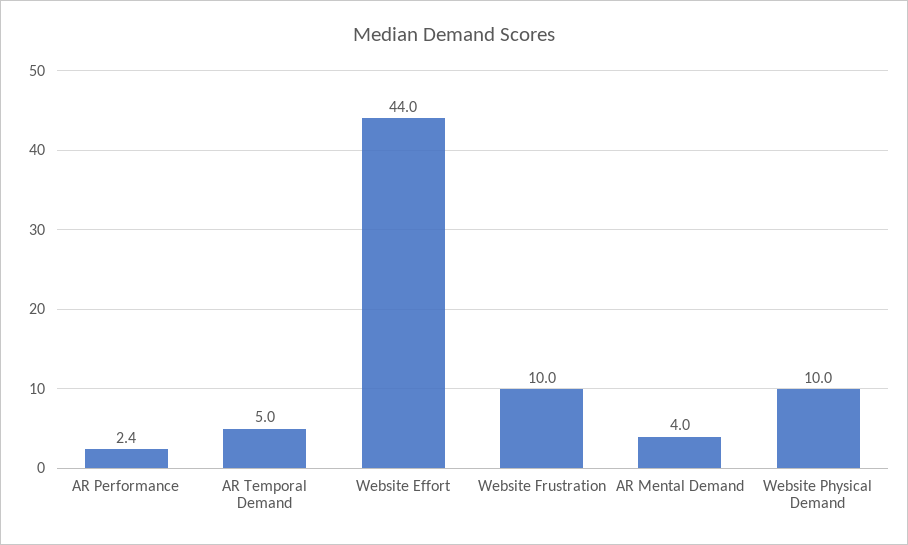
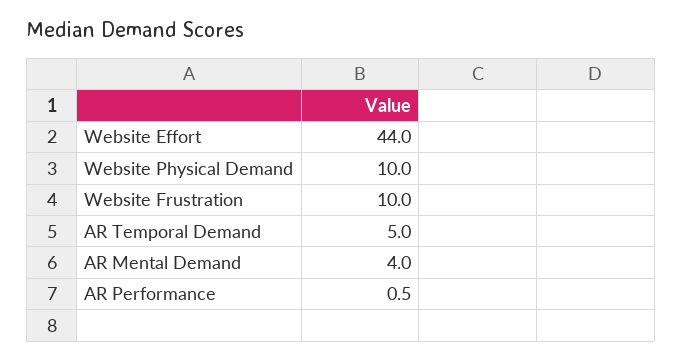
AR Performance: 2.4 -> 0.5

